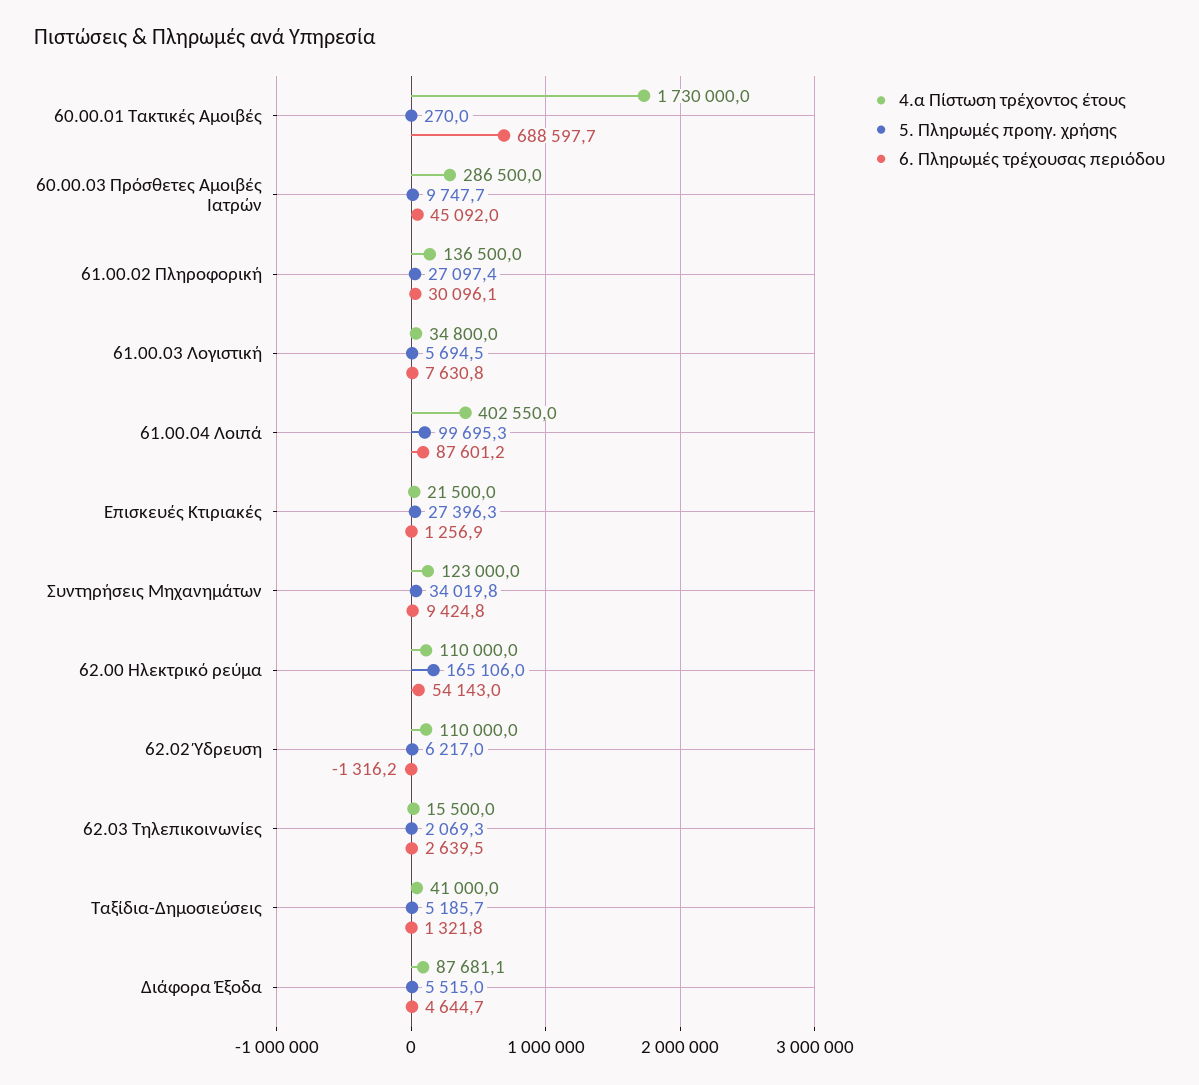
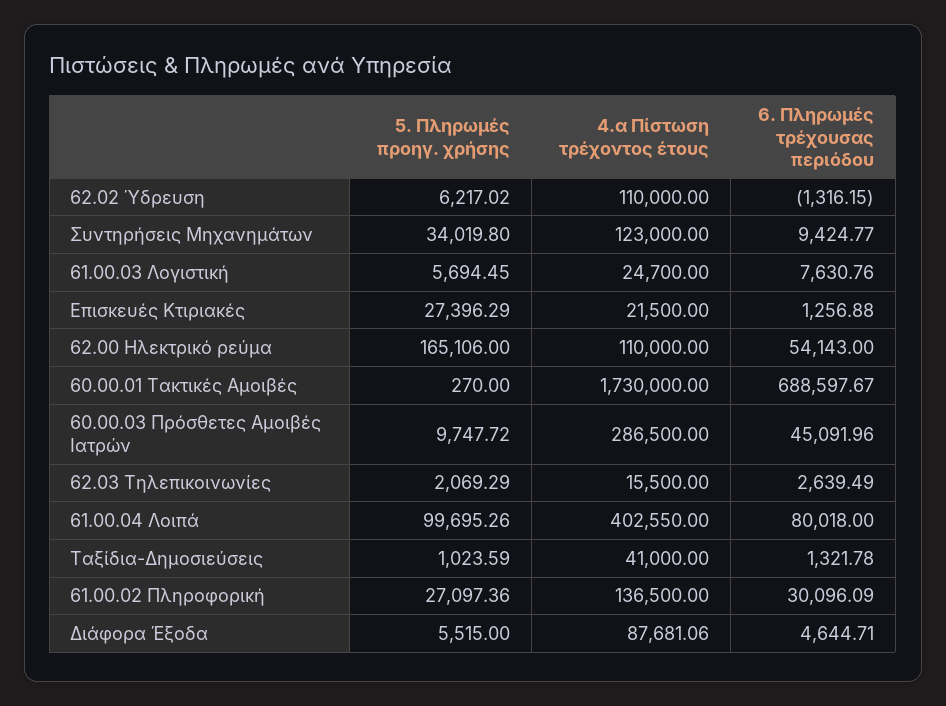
4.α Πίστωση τρέχοντος έτους, 61.00.03 Λογιστική: 34800 -> 24700
6. Πληρωμές τρέχουσας περιόδου, 61.00.04 Λοιπά: 87601.2 -> 80018
5. Πληρωμές προηγ. χρήσης, Ταξίδια-Δημοσιεύσεις: 5185.7 -> 1023.59

